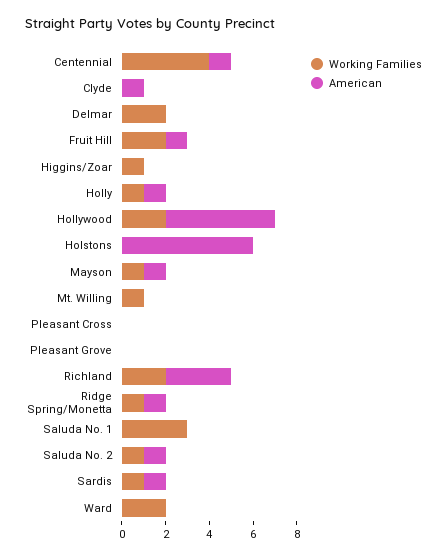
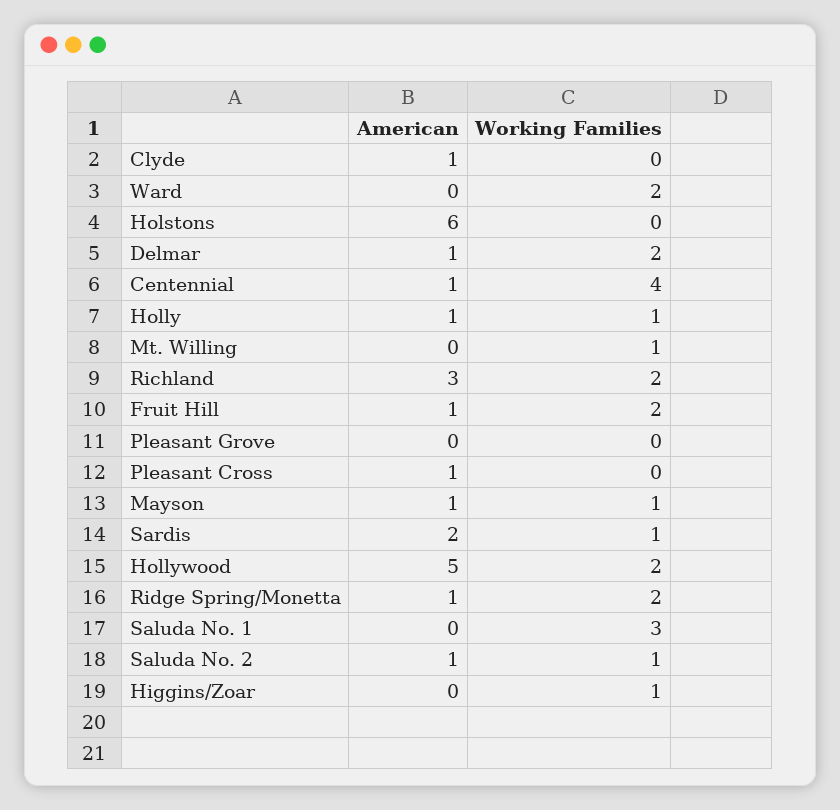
American, Delmar: 0 -> 1
American, Pleasant Cross: 0 -> 1
Working Families, Ridge Spring/Monetta: 1 -> 2
American, Sardis: 1 -> 2

